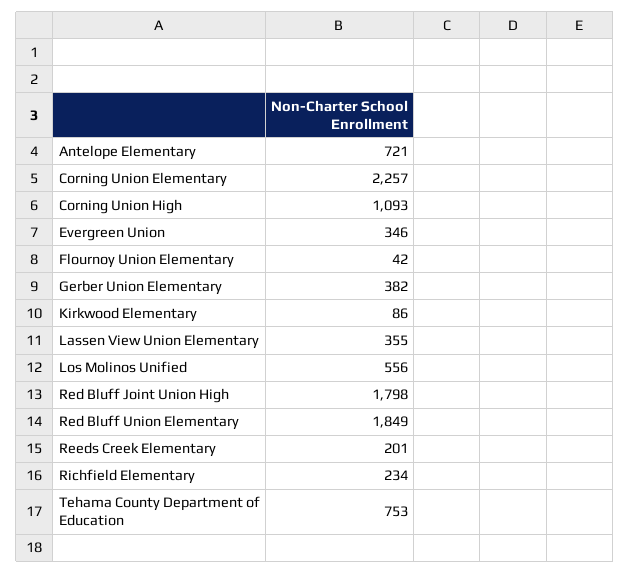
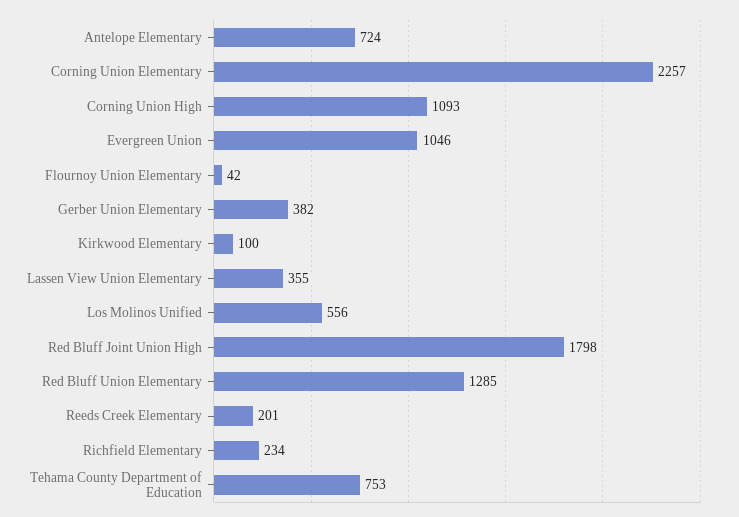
Antelope Elementary: 721 -> 724
Evergreen Union: 346 -> 1046
Kirkwood Elementary: 86 -> 100
Red Bluff Union Elementary: 1849 -> 1285

